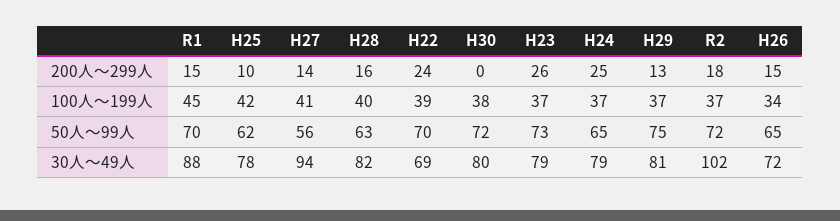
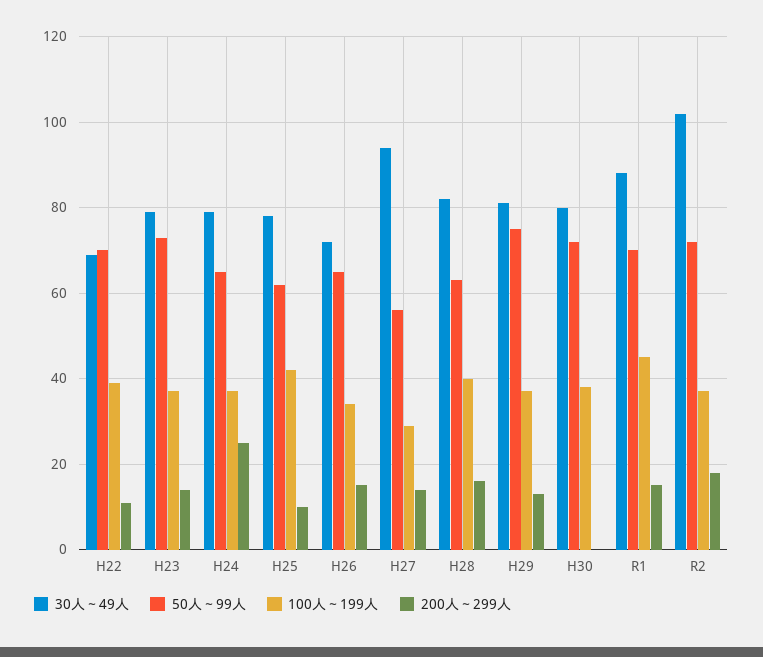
200人～299人, H22: 24 -> 10
200人～299人, H23: 26 -> 15
100人～199人, H27: 41 -> 30

